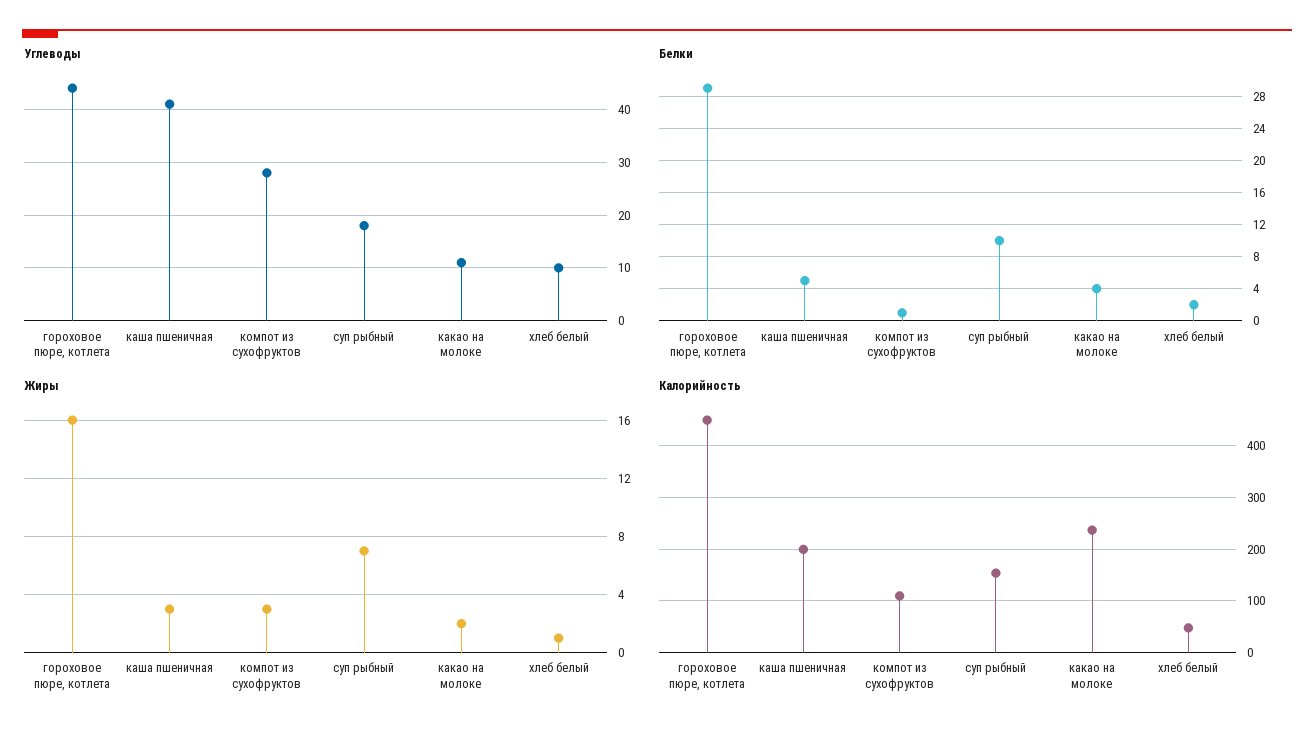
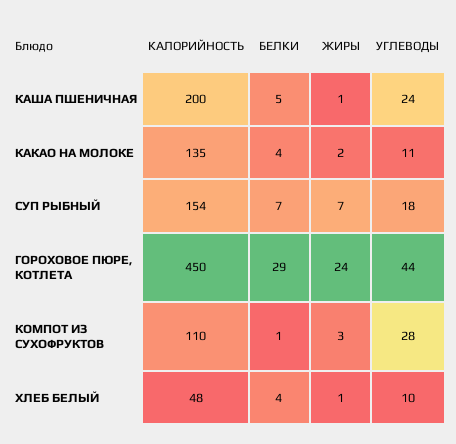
Углеводы, каша пшеничная: 40 -> 24
Белки, суп рыбный: 10 -> 7
Белки, хлеб белый: 2 -> 4
Жиры, гороховое пюре, котлета: 16 -> 24
Жиры, каша пшеничная: 3 -> 1
Калорийность, какао на молоке: 240 -> 135

